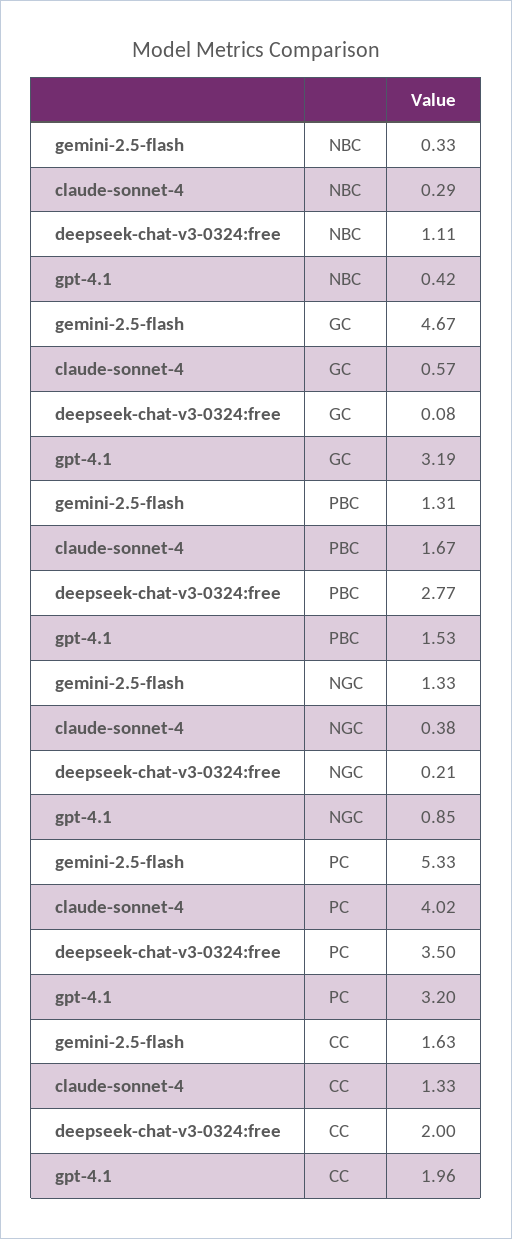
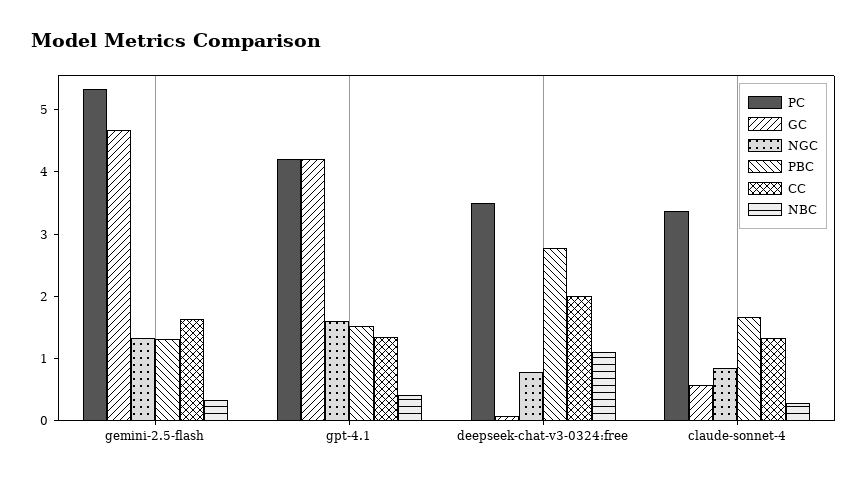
GC, gpt-4.1: 3.19 -> 4.2
NGC, claude-sonnet-4: 0.38 -> 0.8
NGC, deepseek-chat-v3-0324:free: 0.21 -> 0.8
NGC, gpt-4.1: 0.85 -> 1.6
PC, claude-sonnet-4: 4.02 -> 3.4
PC, gpt-4.1: 3.2 -> 4.2
CC, gpt-4.1: 1.96 -> 1.4

